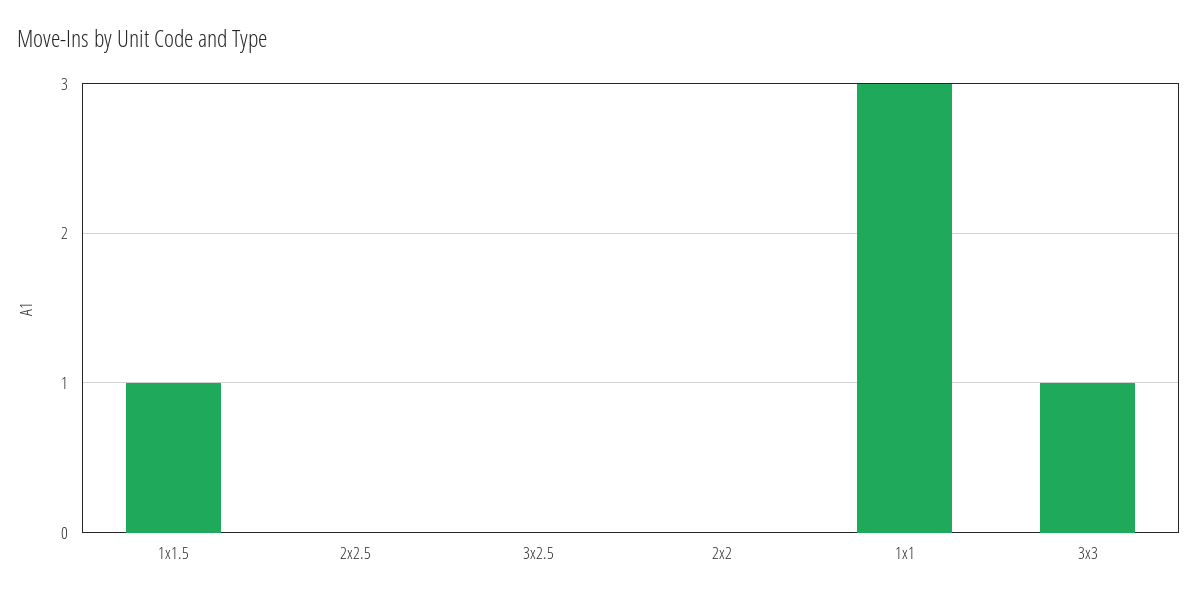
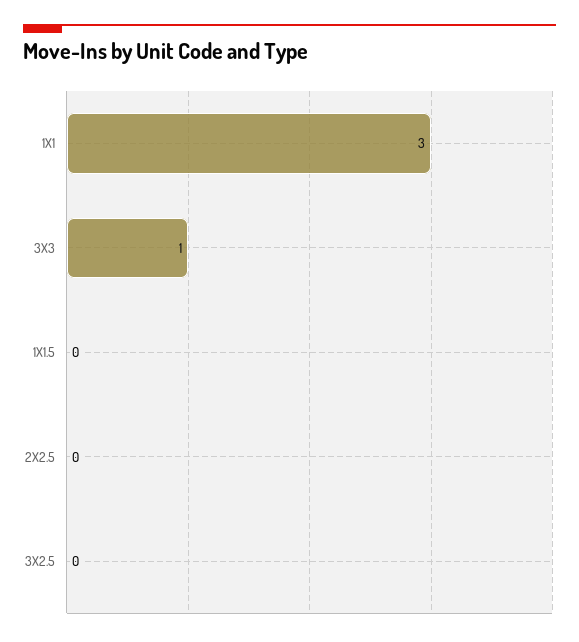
1x1.5: 1 -> 0
2x2: 0 -> none

